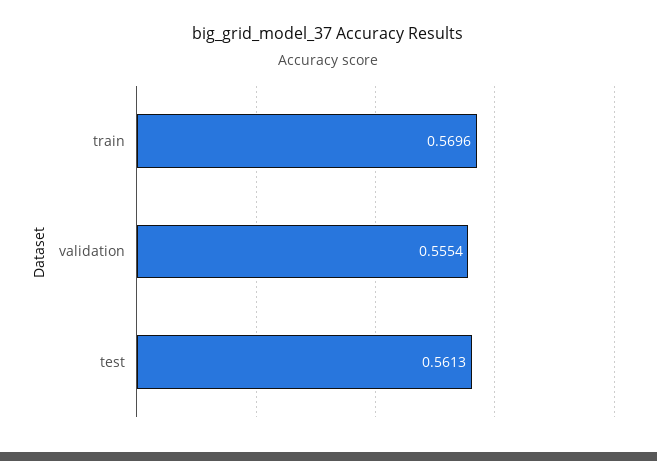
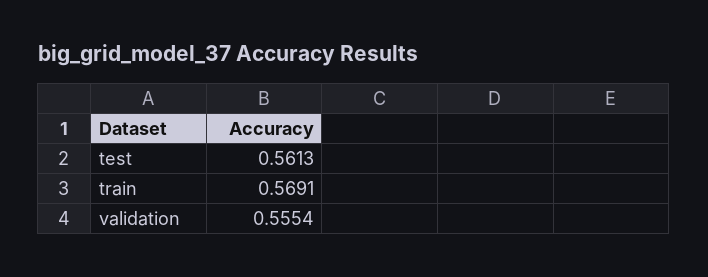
train: 0.5696 -> 0.5691

